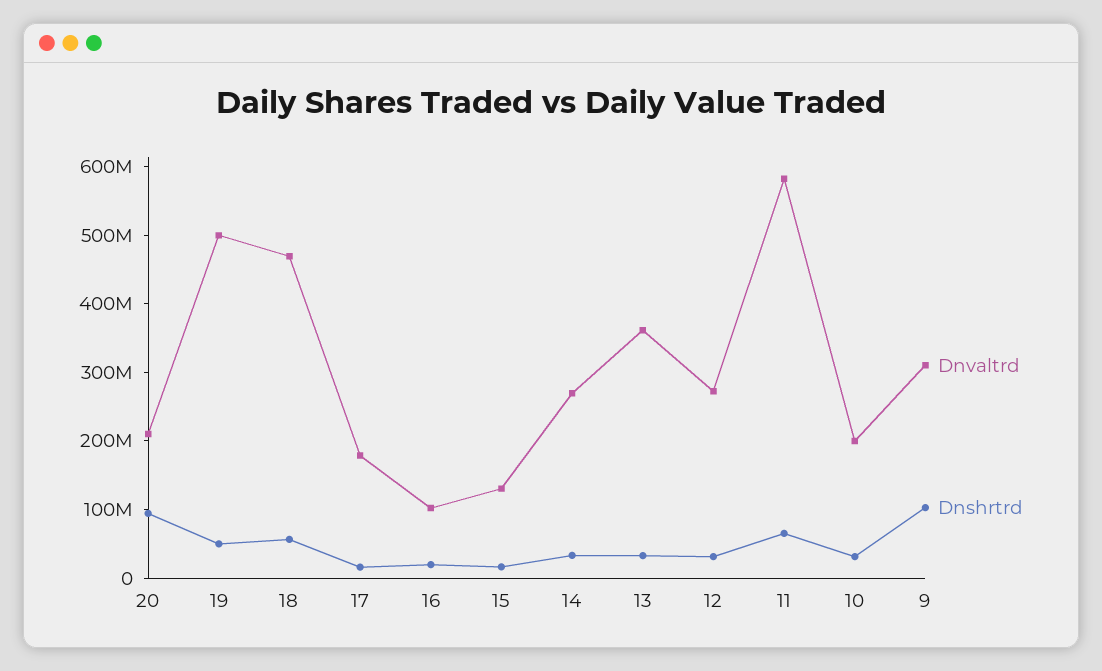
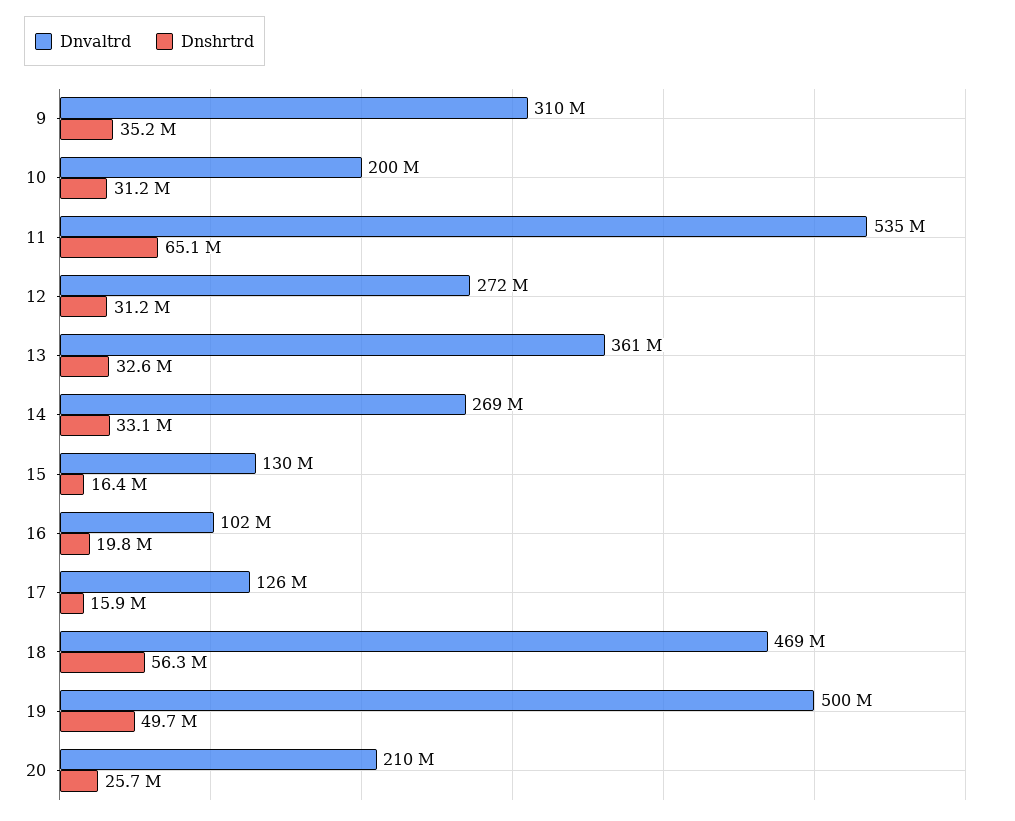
Dnshrtrd, 20: 100000000 -> 25700000
Dnvaltrd, 17: 180000000 -> 126000000
Dnvaltrd, 11: 580000000 -> 535000000
Dnshrtrd, 9: 100000000 -> 35200000

